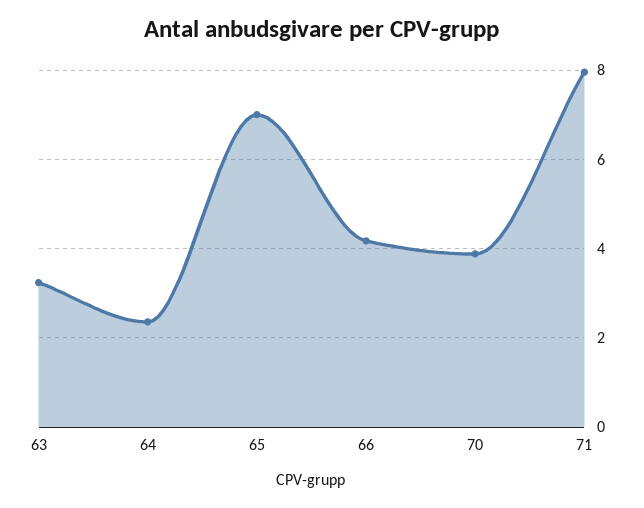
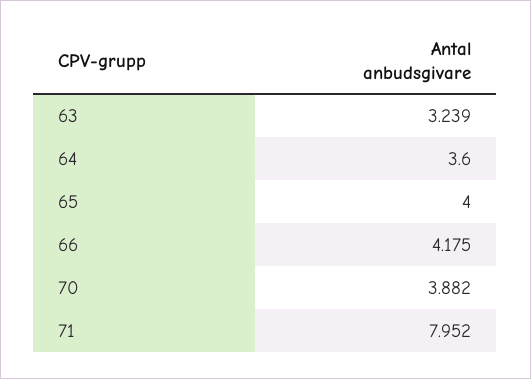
64: 2.4 -> 3.6
65: 7 -> 4

